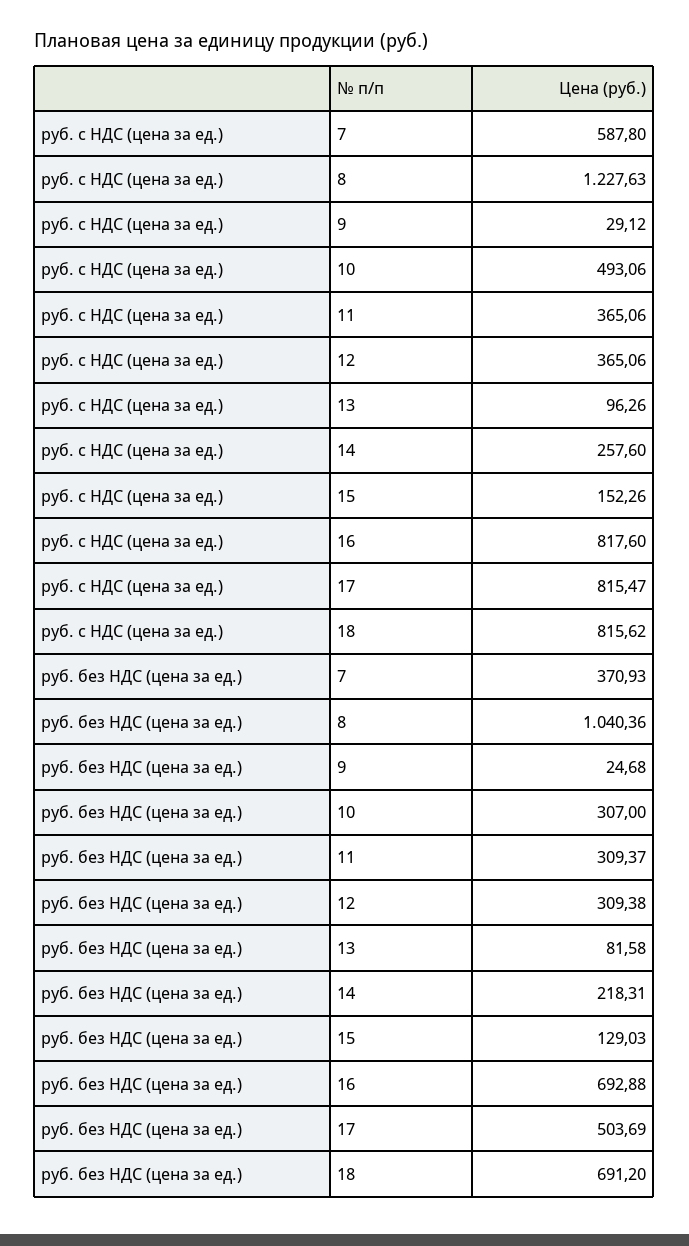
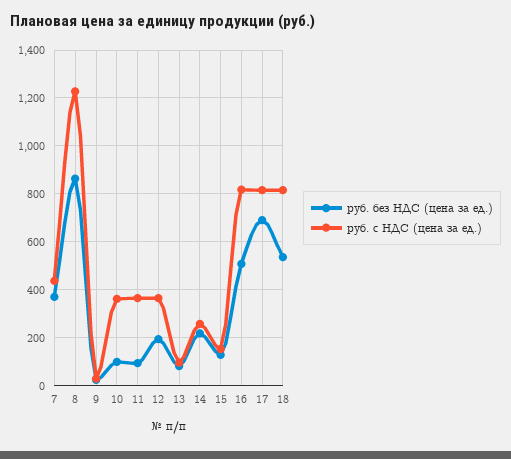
руб. с НДС (цена за ед.), 7: 587.8 -> 450
руб. с НДС (цена за ед.), 10: 493.06 -> 350
руб. без НДС (цена за ед.), 8: 1040.36 -> 850
руб. без НДС (цена за ед.), 10: 307 -> 100
руб. без НДС (цена за ед.), 11: 309.37 -> 100
руб. без НДС (цена за ед.), 12: 309.38 -> 200
руб. без НДС (цена за ед.), 16: 692.88 -> 500
руб. без НДС (цена за ед.), 17: 503.69 -> 700
руб. без НДС (цена за ед.), 18: 691.2 -> 550

